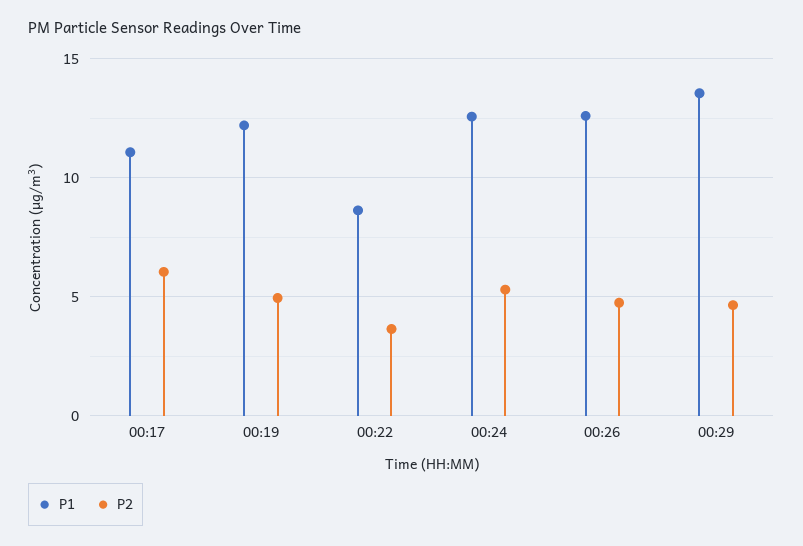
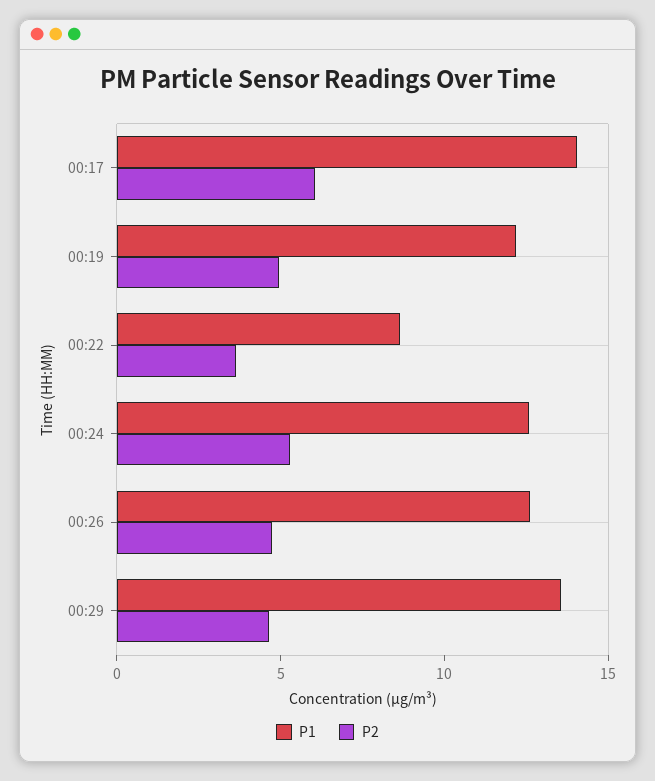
P1, 00:17: 11 -> 14

